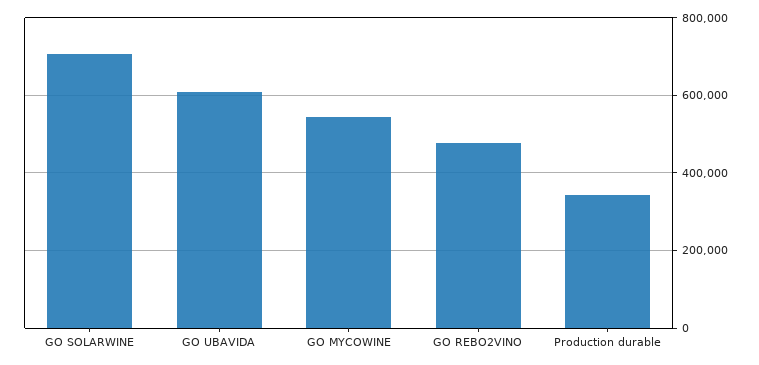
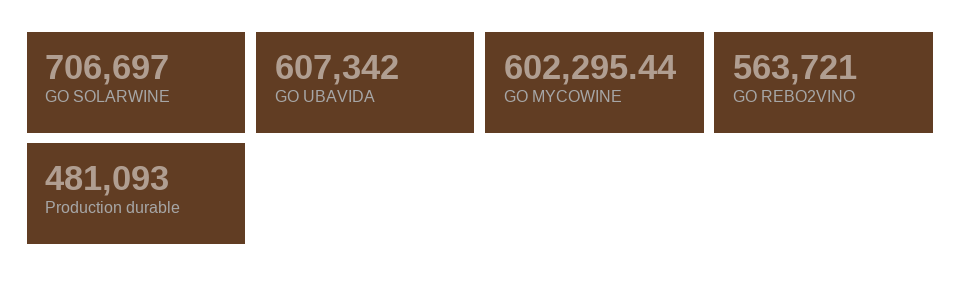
GO MYCOWINE: 540000 -> 602295.44
GO REBO2VINO: 480000 -> 563721
Production durable: 340000 -> 481093

